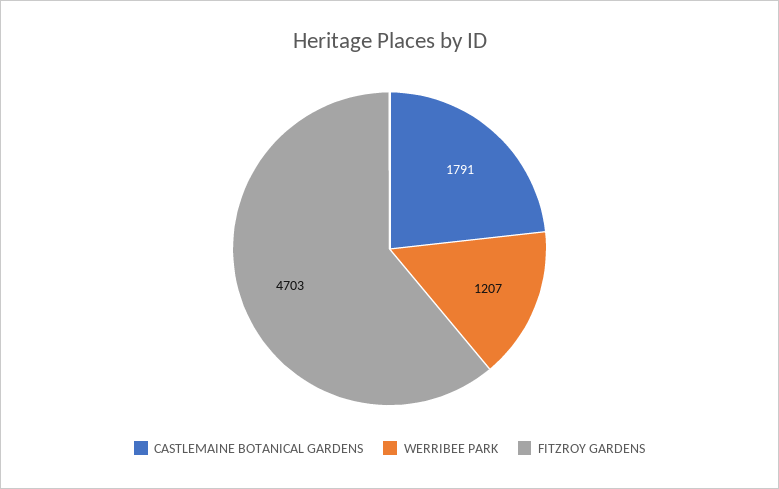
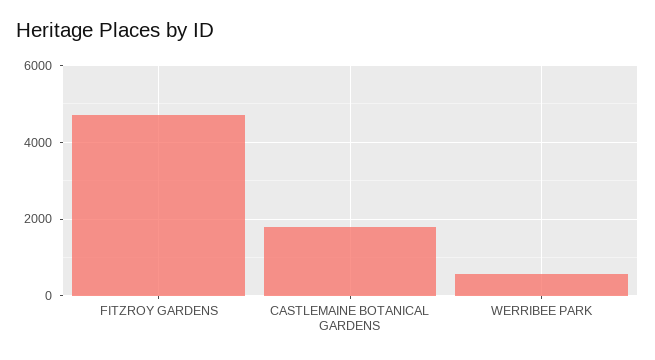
WERRIBEE PARK: 1207 -> 600

